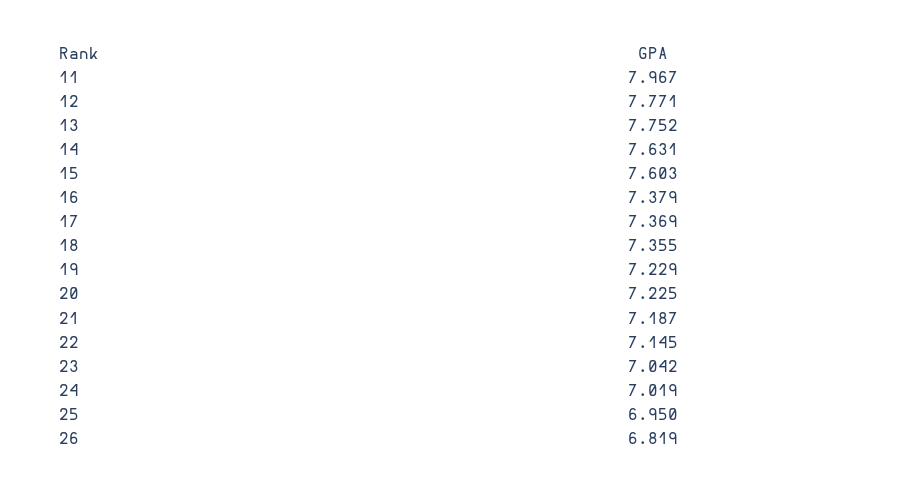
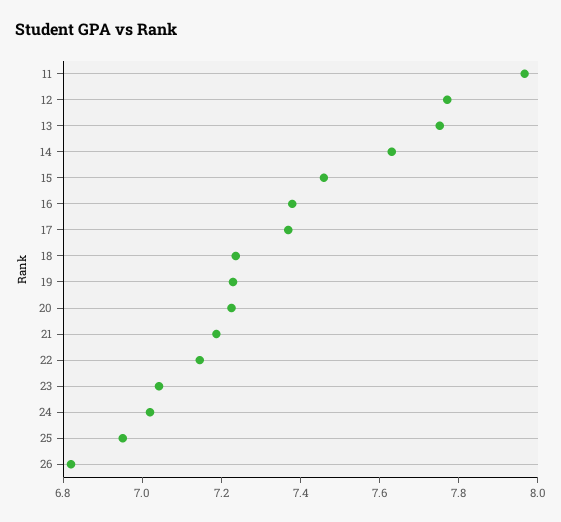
15: 7.603 -> 7.45
18: 7.355 -> 7.25

